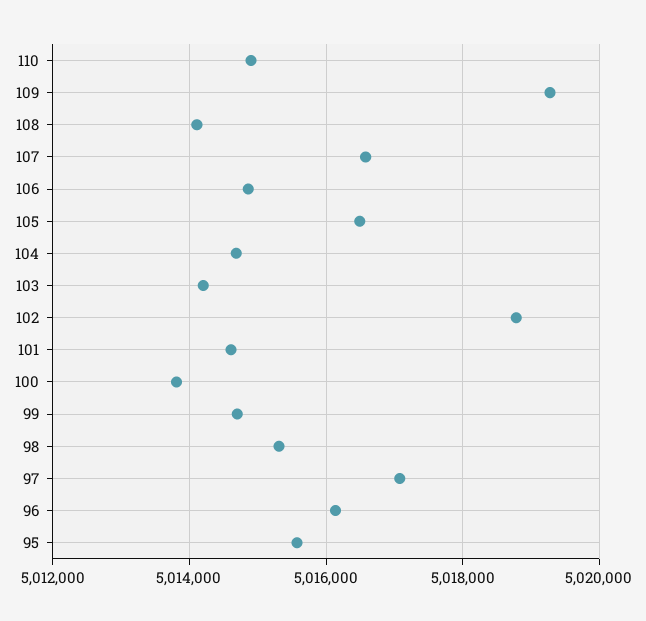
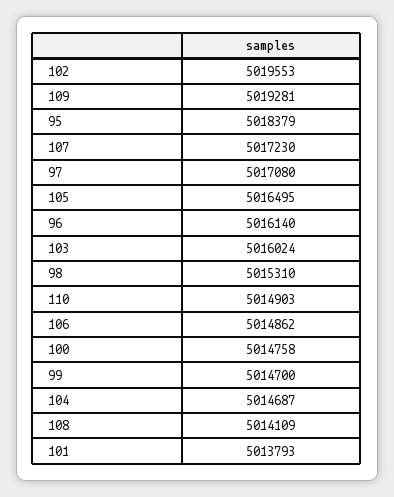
107: 5016600 -> 5017230
103: 5014200 -> 5016024
102: 5018800 -> 5019553
101: 5014600 -> 5013793
100: 5013800 -> 5014758
95: 5015600 -> 5018379

